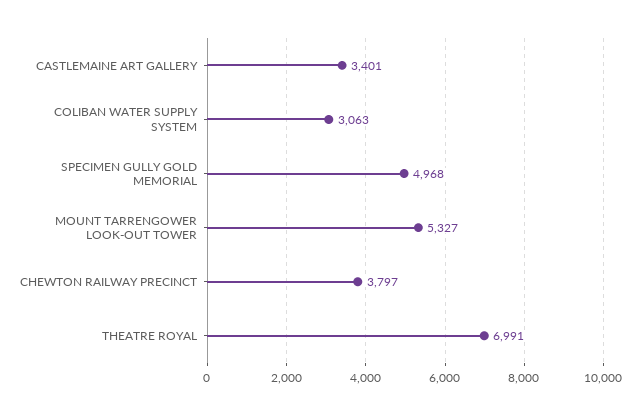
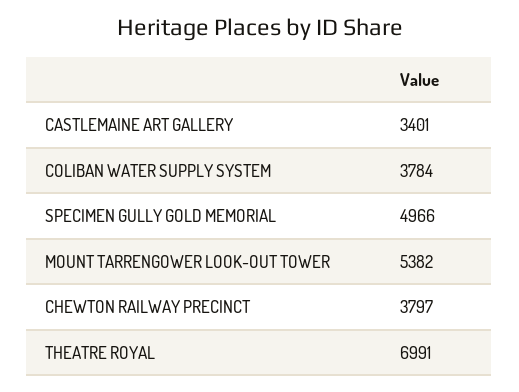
COLIBAN WATER SUPPLY SYSTEM: 3063 -> 3784
SPECIMEN GULLY GOLD MEMORIAL: 4968 -> 4966
MOUNT TARRENGOWER LOOK-OUT TOWER: 5327 -> 5382

